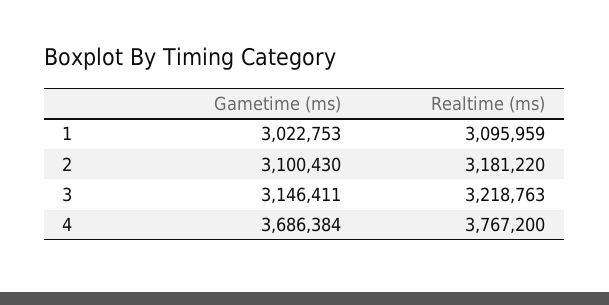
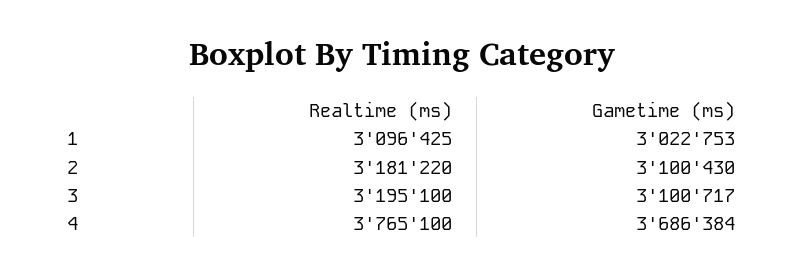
Realtime (ms), 1: 3095959 -> 3096425
Gametime (ms), 3: 3146411 -> 3100717
Realtime (ms), 3: 3218763 -> 3195100
Realtime (ms), 4: 3767200 -> 3765100

